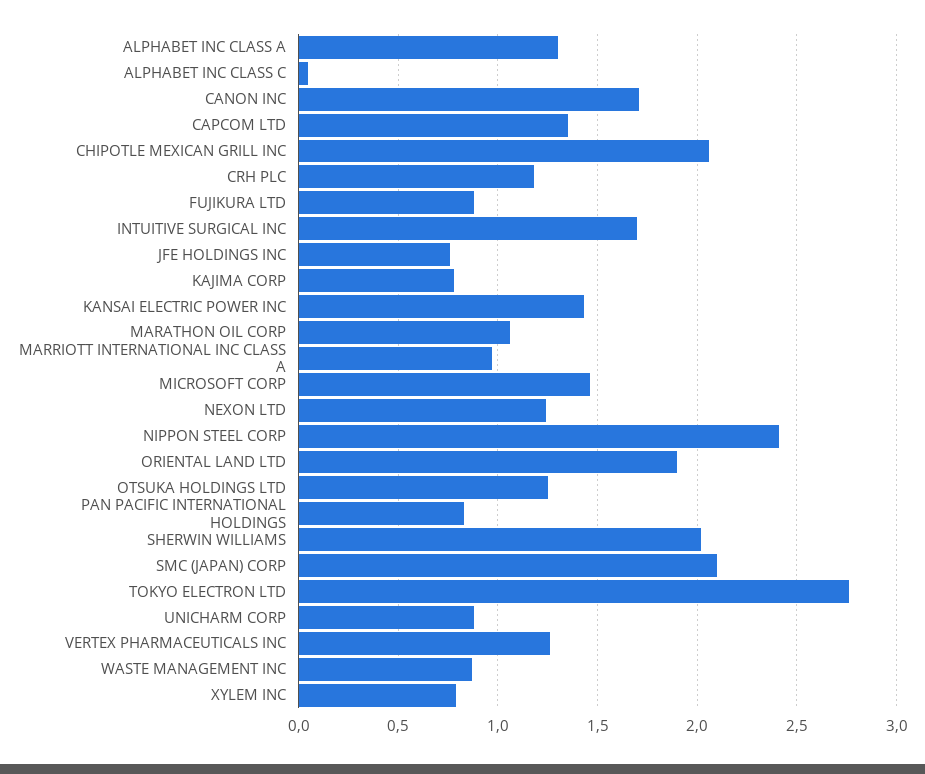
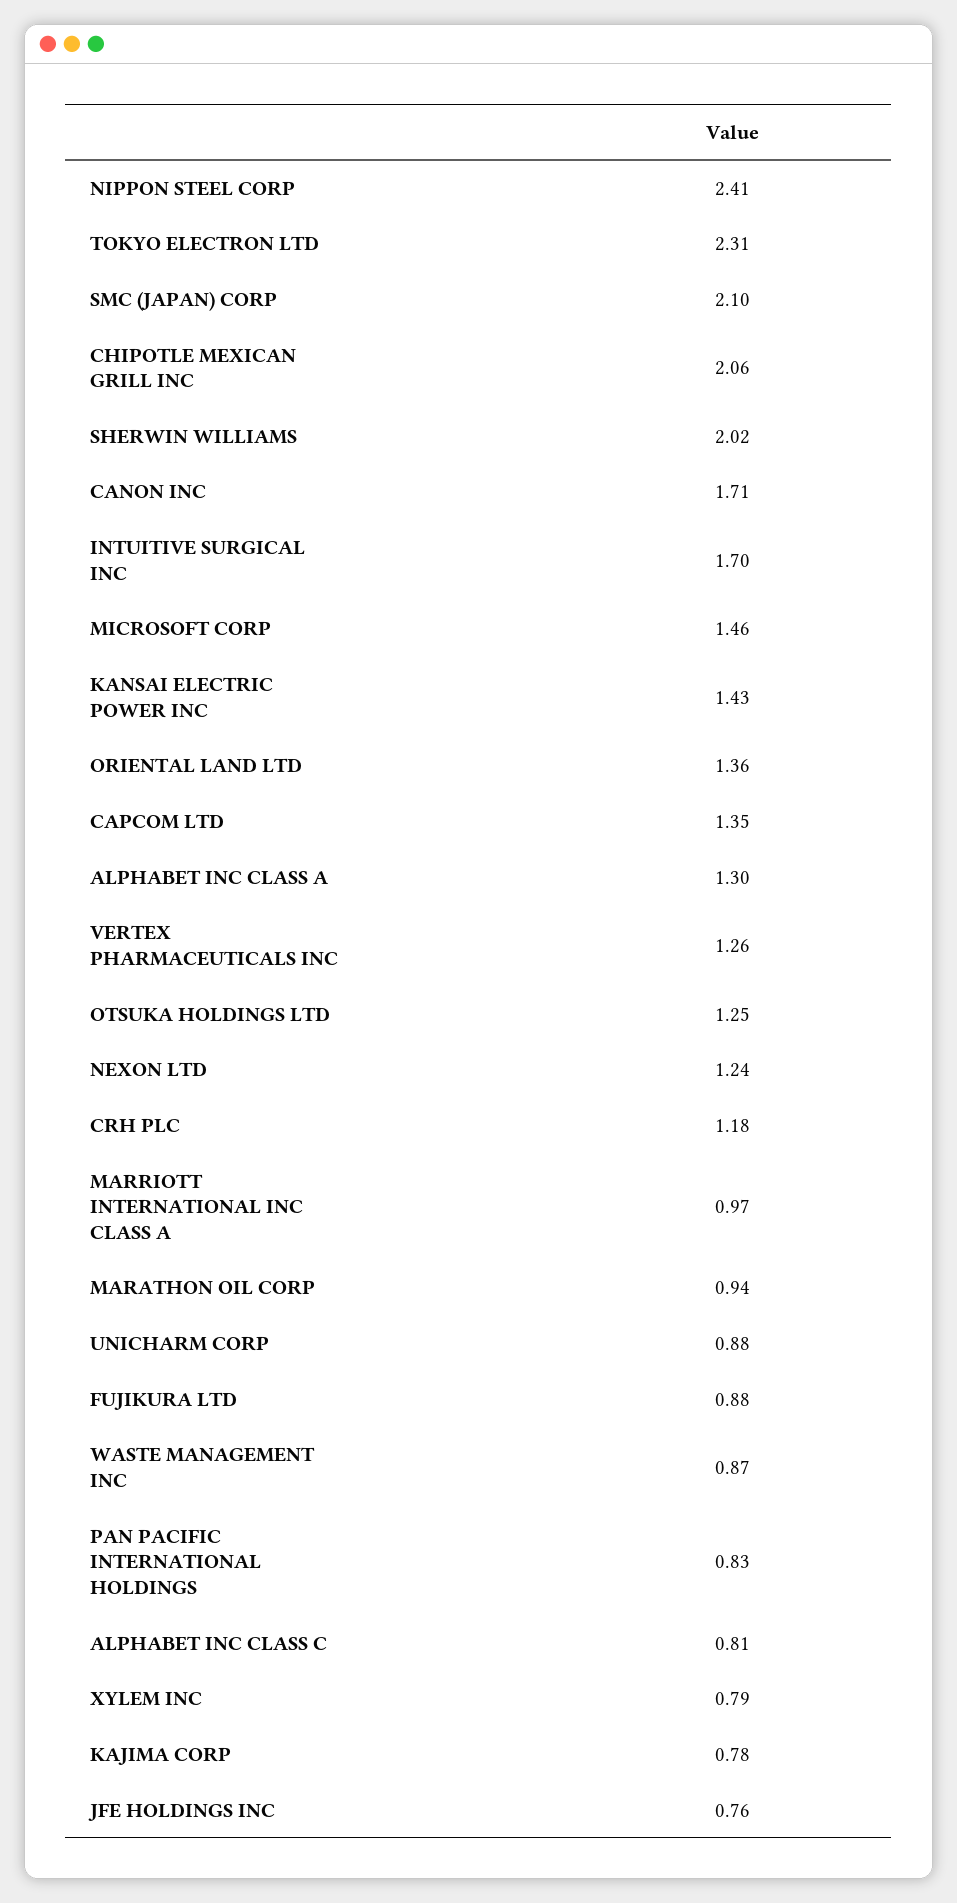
ALPHABET INC CLASS C: 0.05 -> 0.81
MARATHON OIL CORP: 1.05 -> 0.94
ORIENTAL LAND LTD: 1.9 -> 1.36
TOKYO ELECTRON LTD: 2.75 -> 2.31

